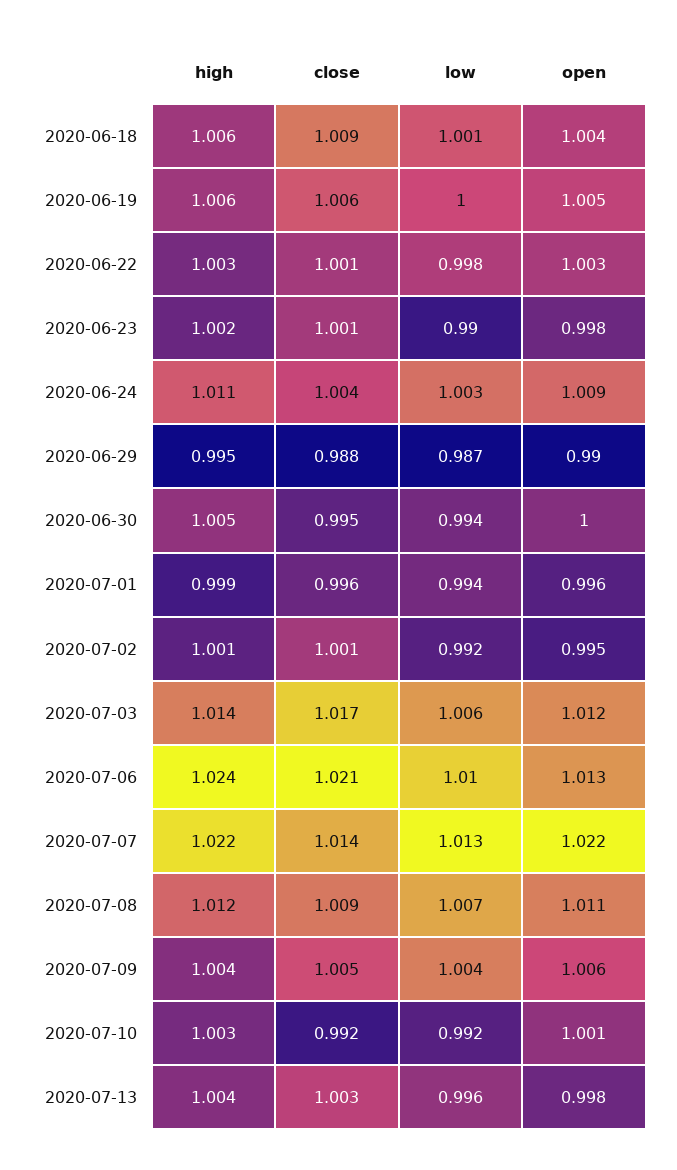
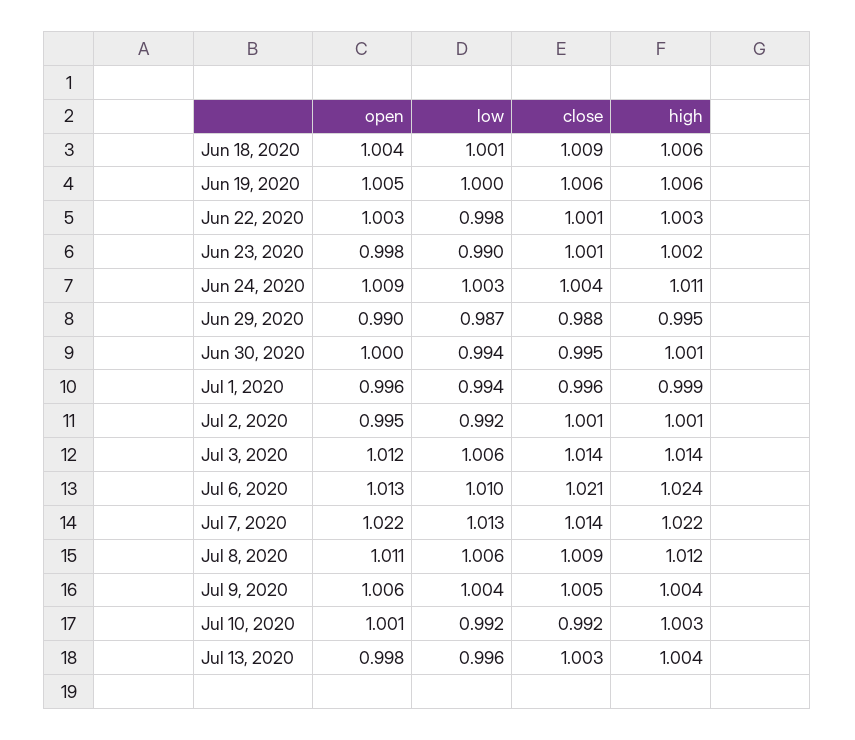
high, 2020-06-30: 1.005 -> 1.001
close, 2020-07-03: 1.017 -> 1.014
low, 2020-07-08: 1.007 -> 1.006

